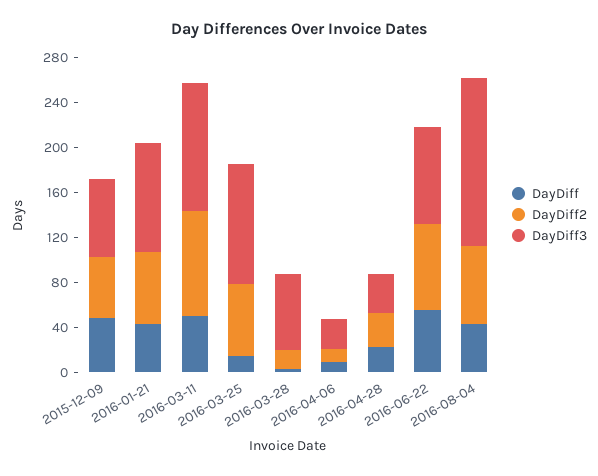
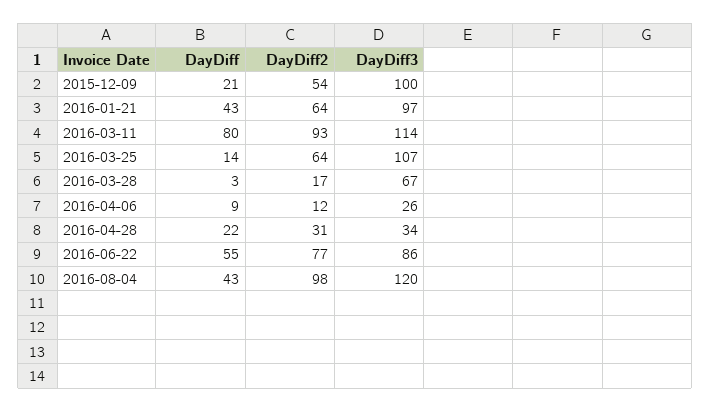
DayDiff, 2015-12-09: 50 -> 21
DayDiff3, 2015-12-09: 70 -> 100
DayDiff, 2016-03-11: 50 -> 80
DayDiff2, 2016-08-04: 70 -> 98
DayDiff3, 2016-08-04: 150 -> 120

